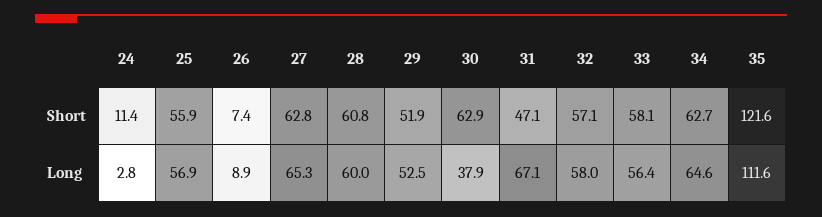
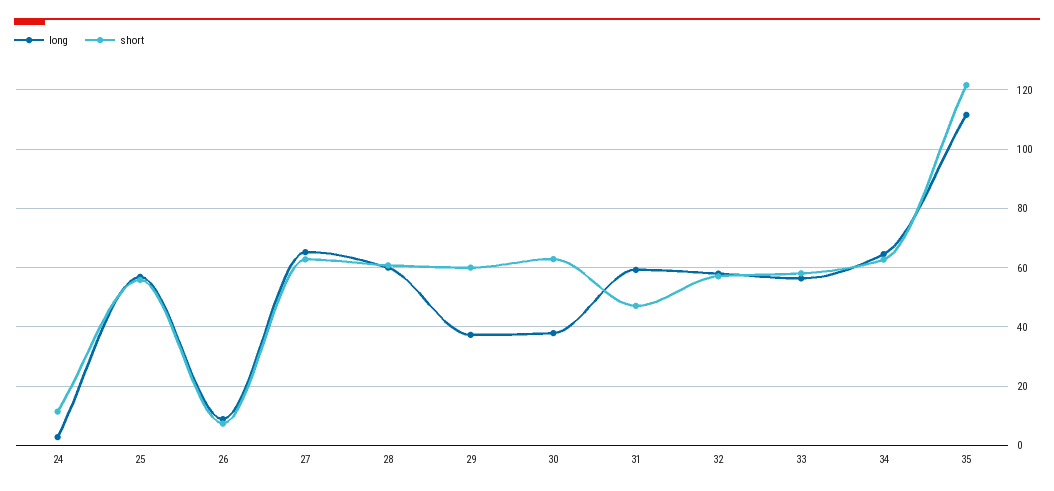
Short, 29: 51.9 -> 60
Long, 29: 52.5 -> 37.5
Long, 31: 67.1 -> 60

